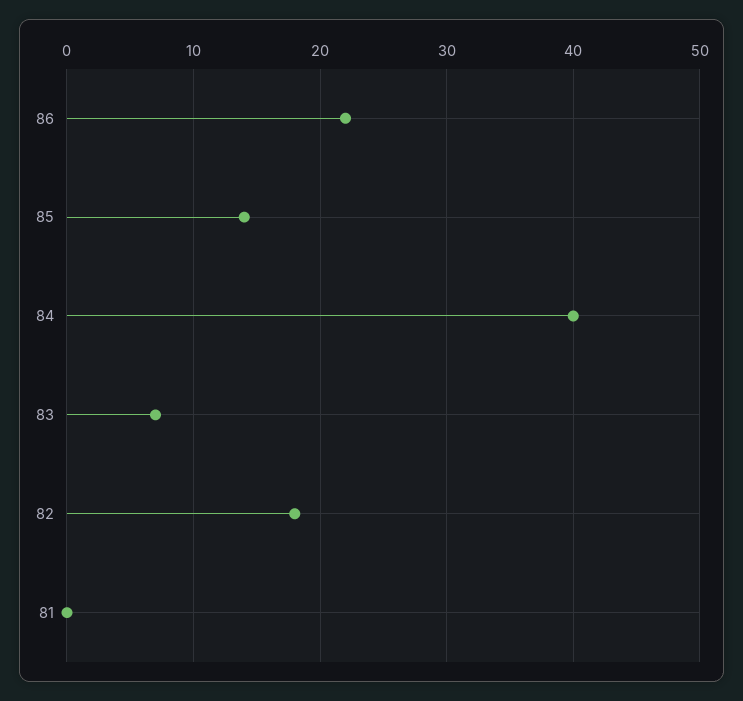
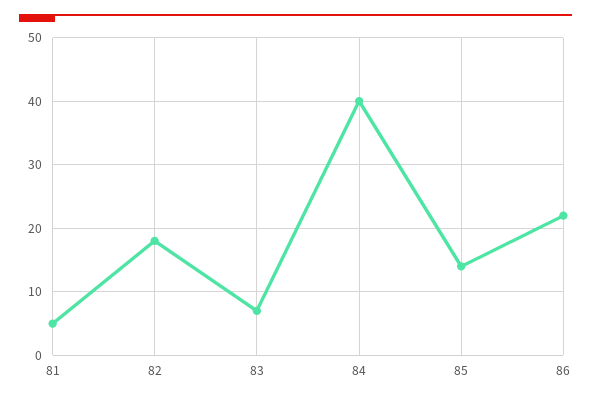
81: 0 -> 5

